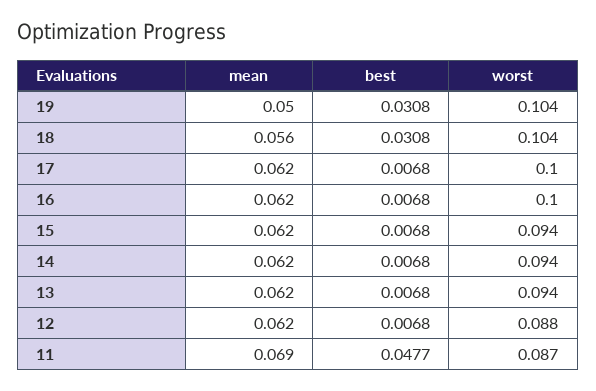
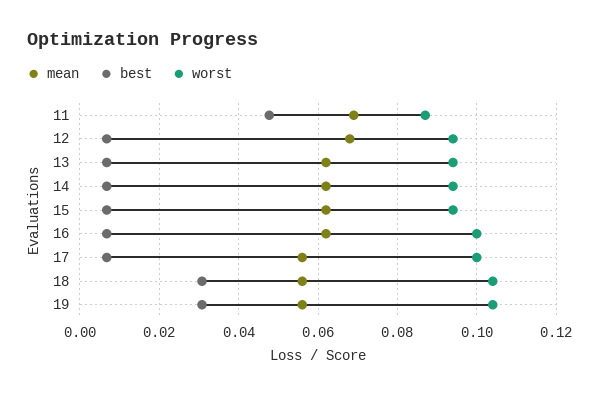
mean, 19: 0.05 -> 0.056
mean, 17: 0.062 -> 0.056
mean, 12: 0.062 -> 0.068
worst, 12: 0.088 -> 0.094

